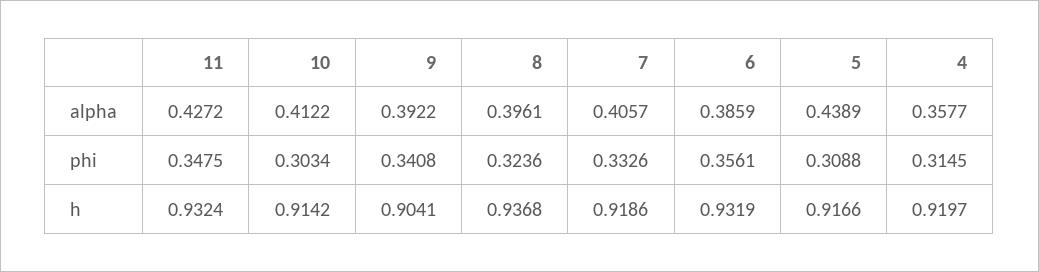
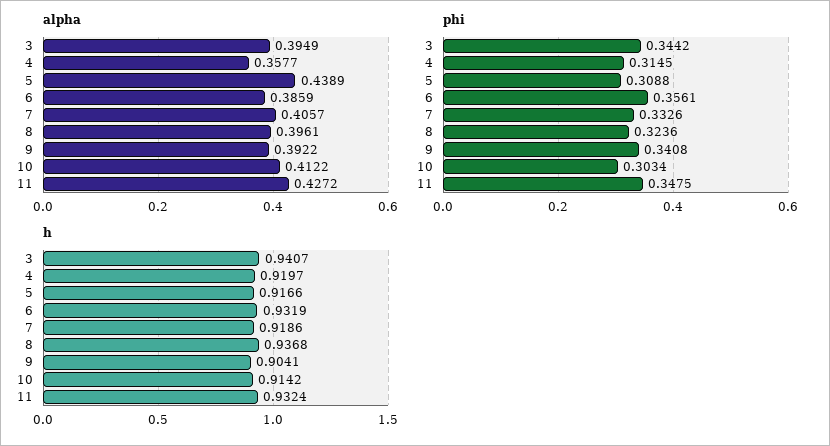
alpha, 3: none -> 0.3949
phi, 3: none -> 0.3442
h, 3: none -> 0.9407

